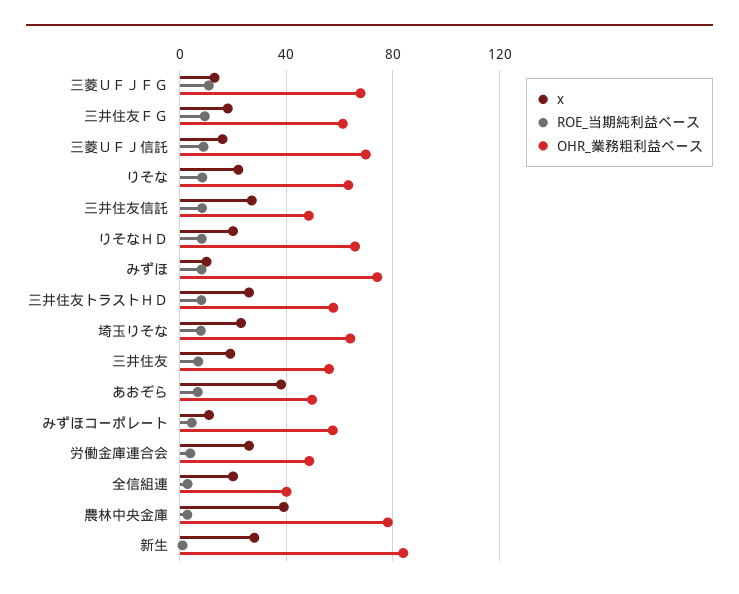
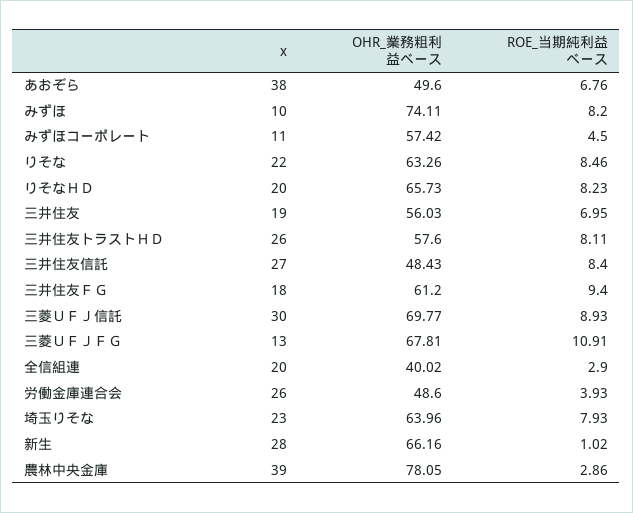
x, 三菱ＵＦＪ信託: 15 -> 30
OHR_業務粗利益ベース, 新生: 85 -> 66.16

